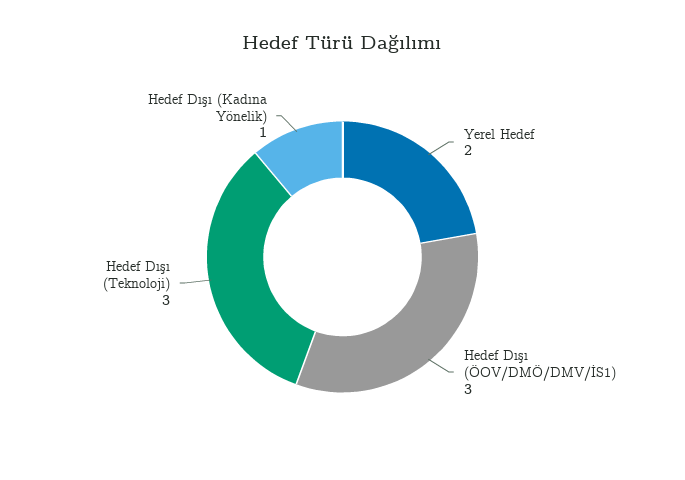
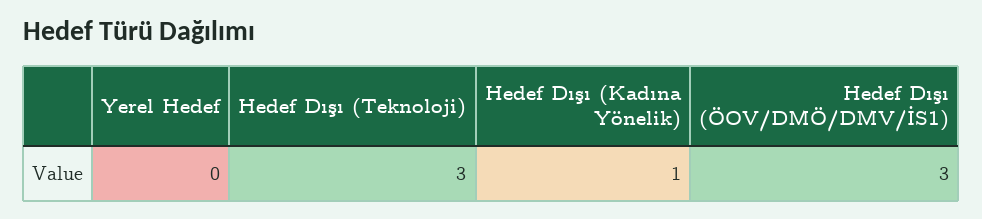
Yerel Hedef: 2 -> 0

